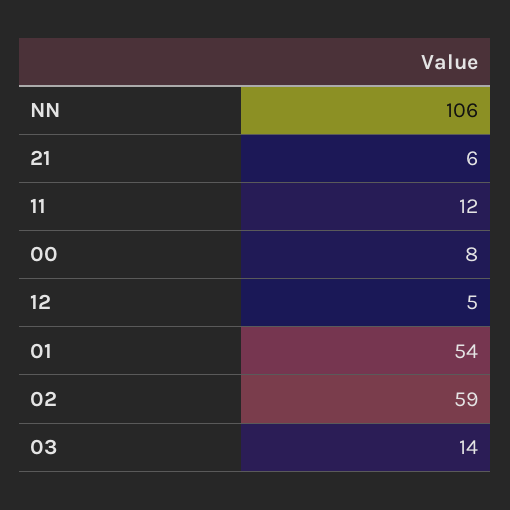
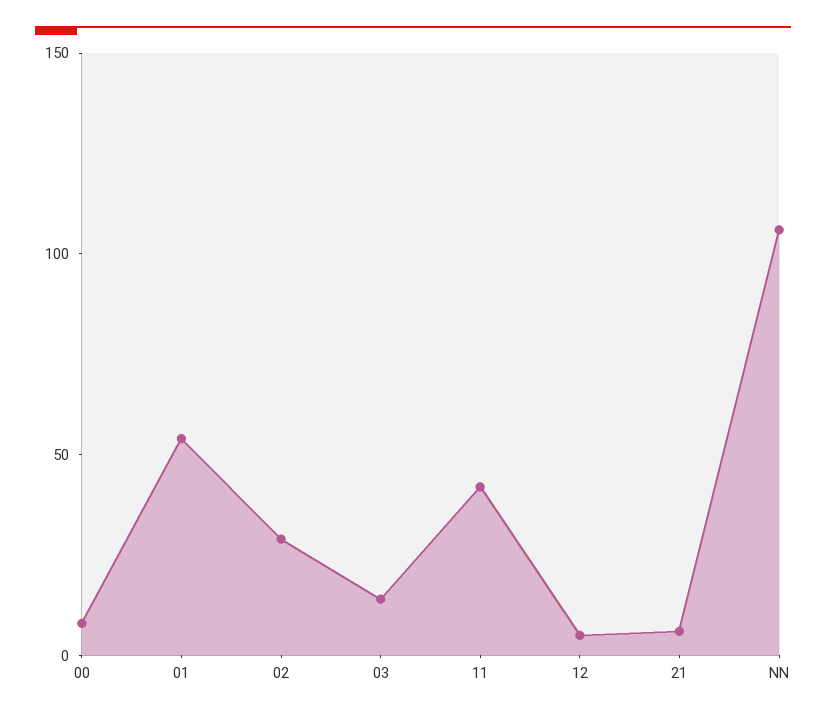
11: 12 -> 40
02: 59 -> 30

